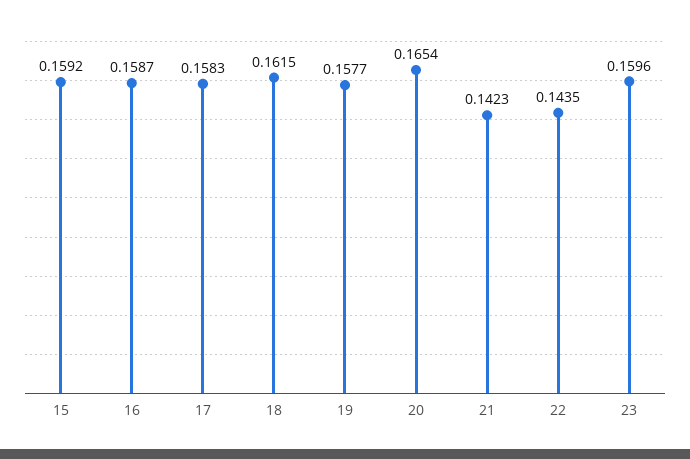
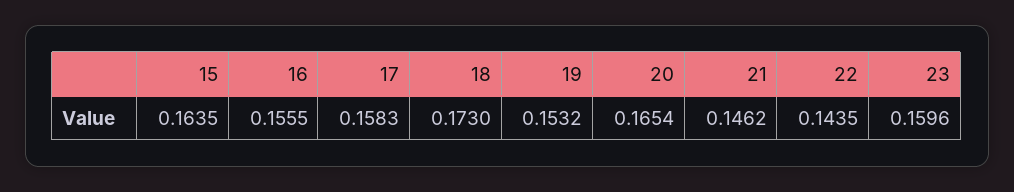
15: 0.1592 -> 0.1635
16: 0.1587 -> 0.1555
18: 0.1615 -> 0.173
19: 0.1577 -> 0.1532
21: 0.1423 -> 0.1462

